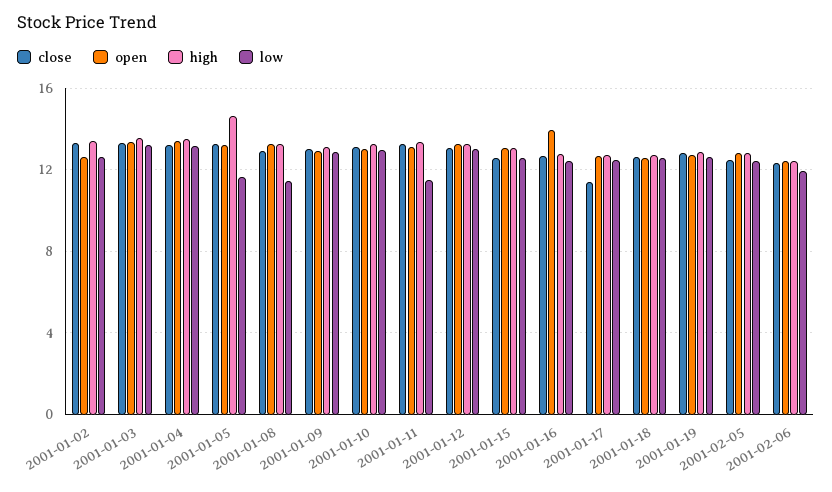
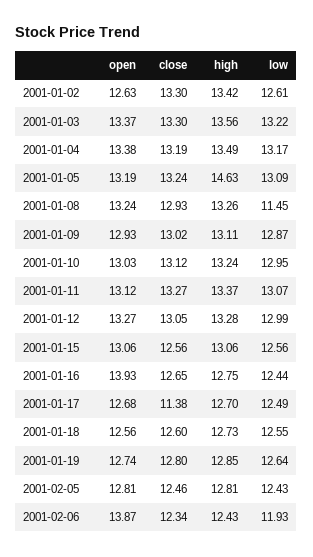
low, 2001-01-05: 11.5 -> 13.09
low, 2001-01-11: 11.5 -> 13.07
open, 2001-02-06: 12.5 -> 13.87

